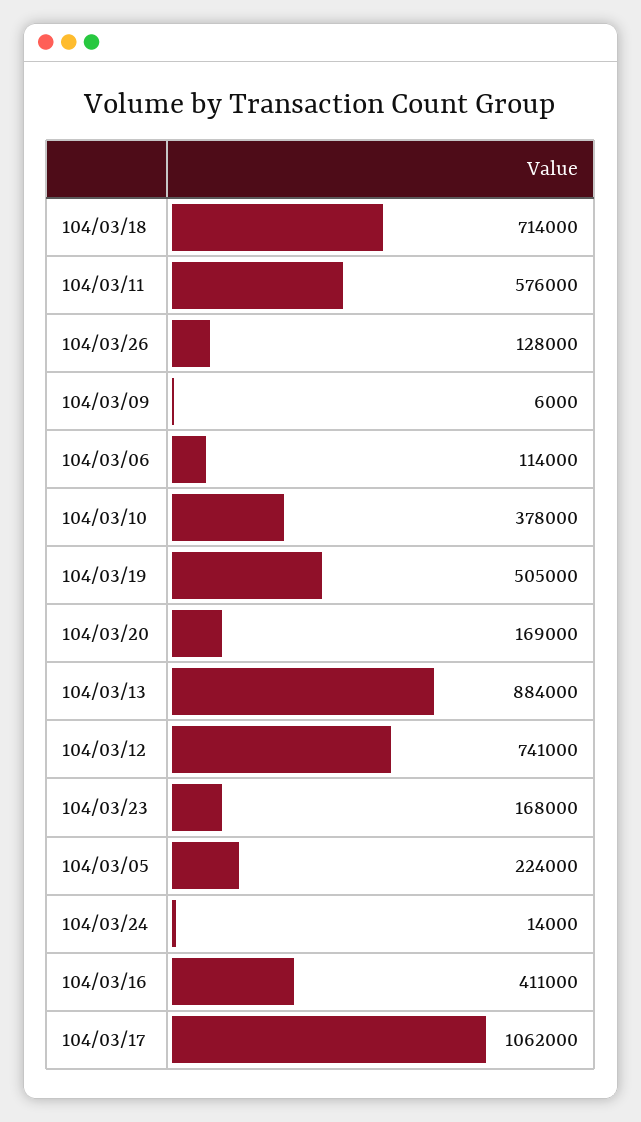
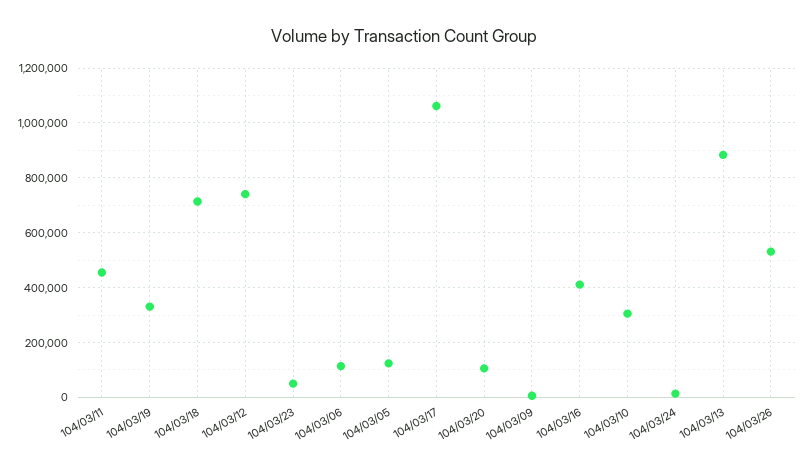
104/03/11: 576000 -> 450000
104/03/26: 128000 -> 525000
104/03/10: 378000 -> 300000
104/03/19: 505000 -> 325000
104/03/20: 169000 -> 100000
104/03/23: 168000 -> 50000
104/03/05: 224000 -> 125000

